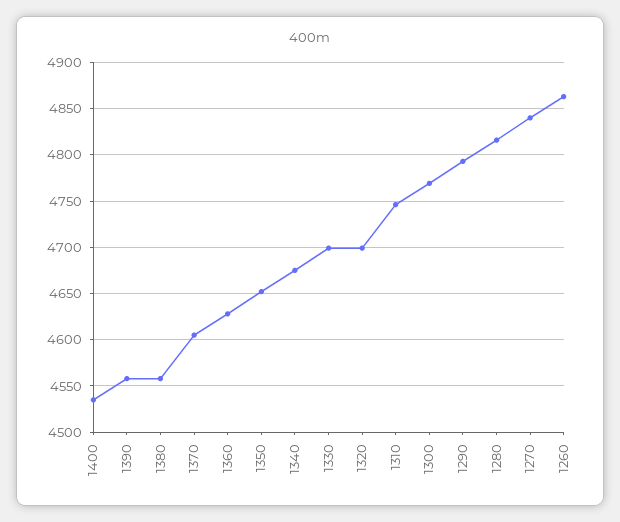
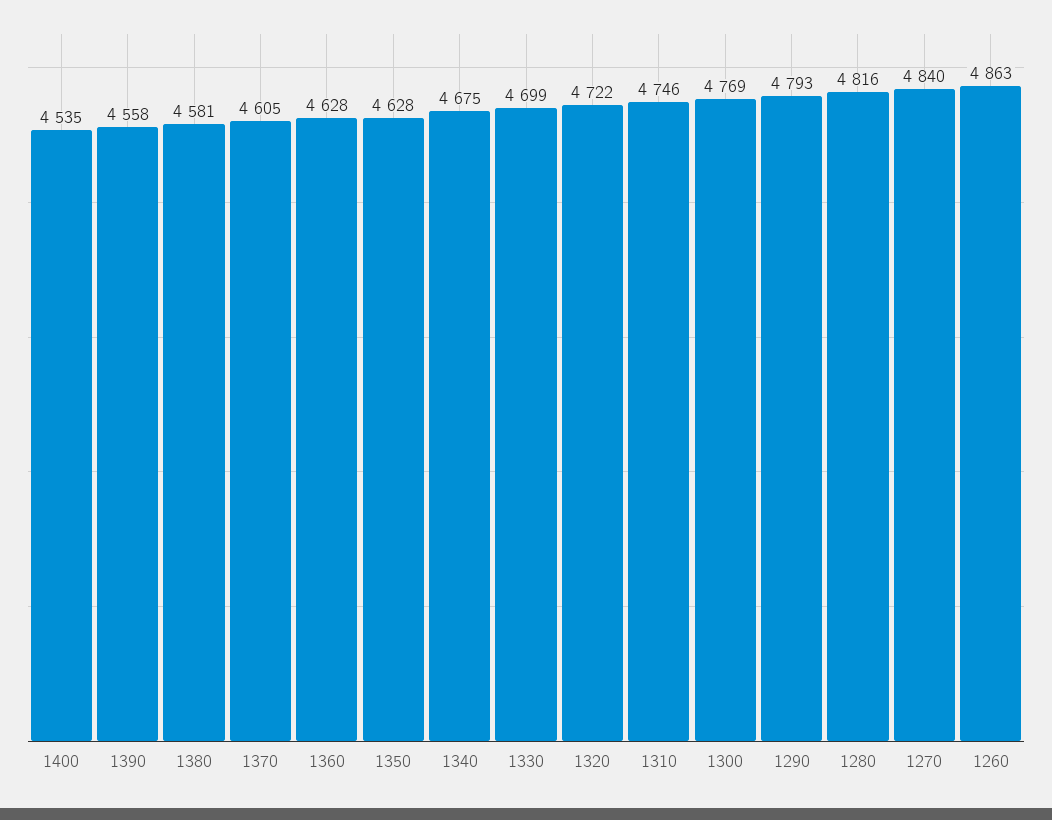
1380: 4560 -> 4581
1350: 4650 -> 4628
1320: 4700 -> 4722

